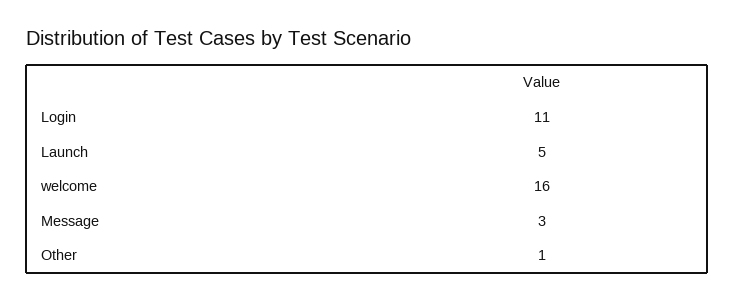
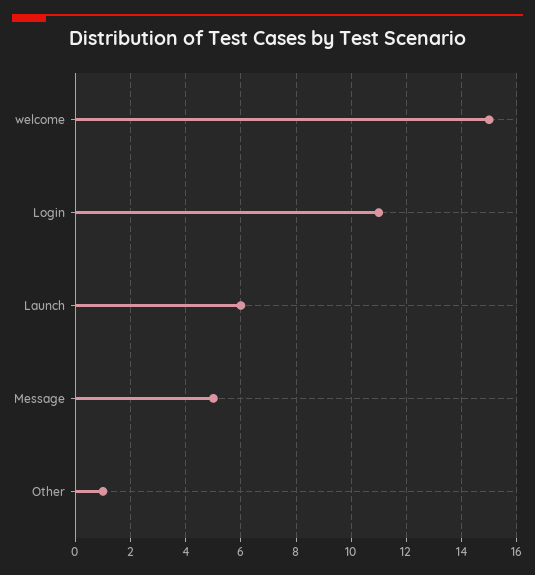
Launch: 5 -> 6
welcome: 16 -> 15
Message: 3 -> 5

